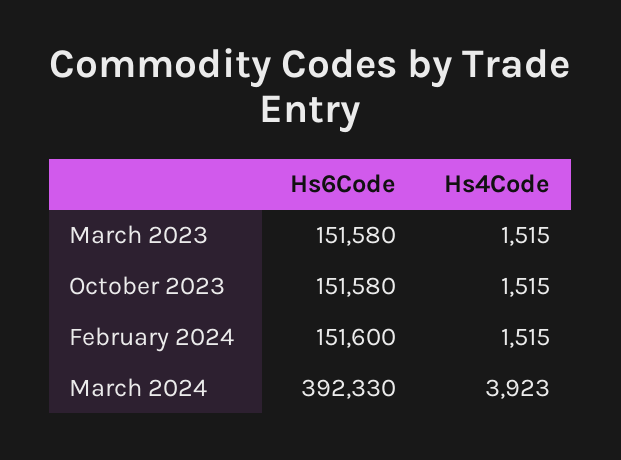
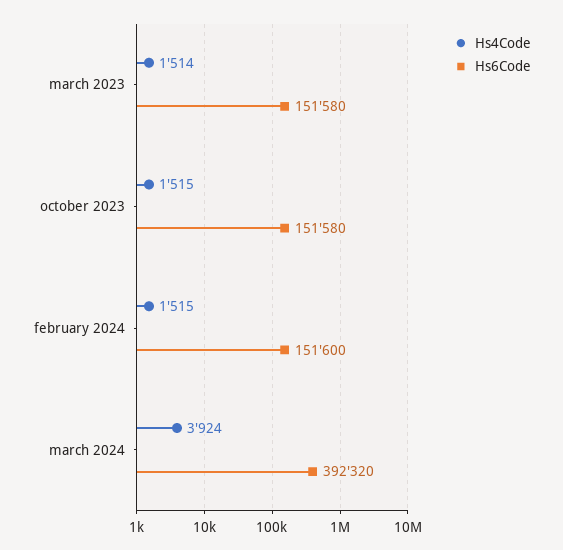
Hs4Code, March 2023: 1515 -> 1514
Hs6Code, March 2024: 392330 -> 392320
Hs4Code, March 2024: 3923 -> 3924

